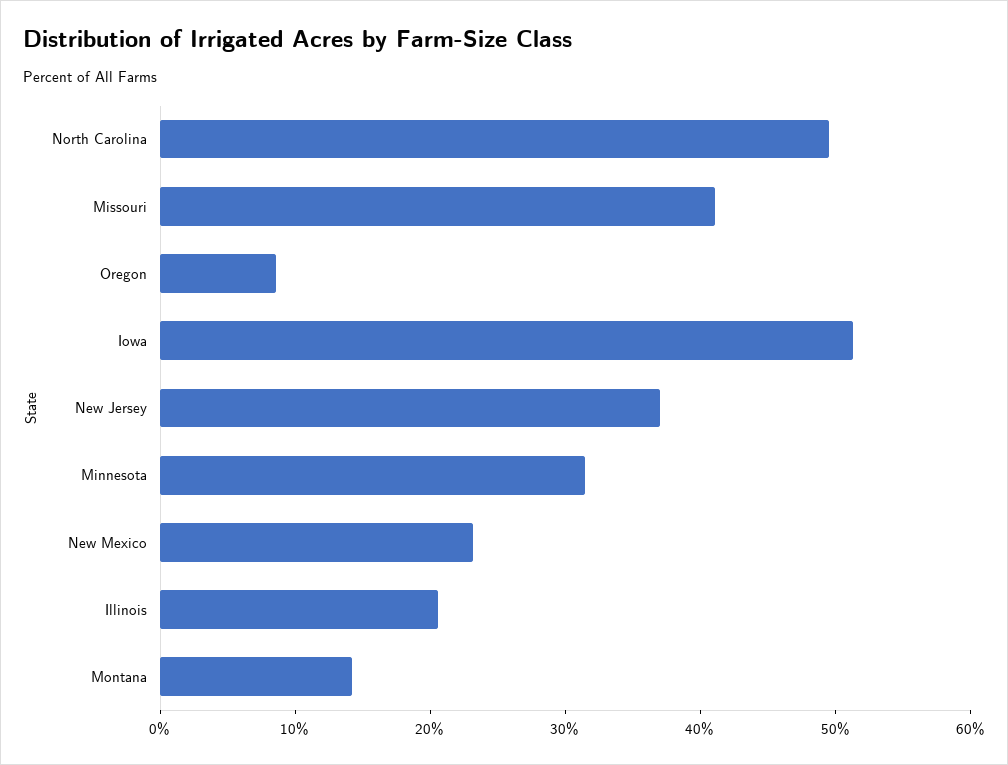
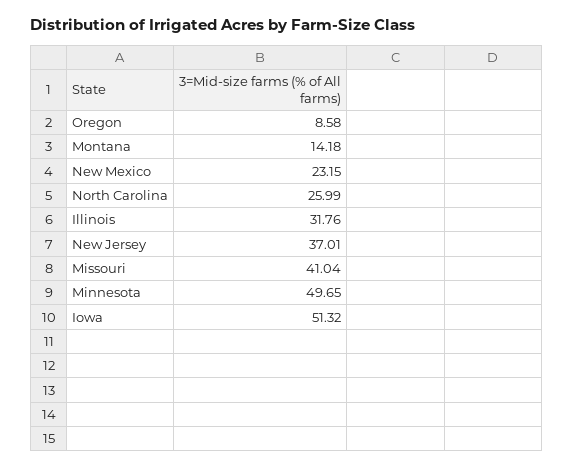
North Carolina: 50 -> 25.99
Minnesota: 32 -> 49.65
Illinois: 20 -> 31.76

